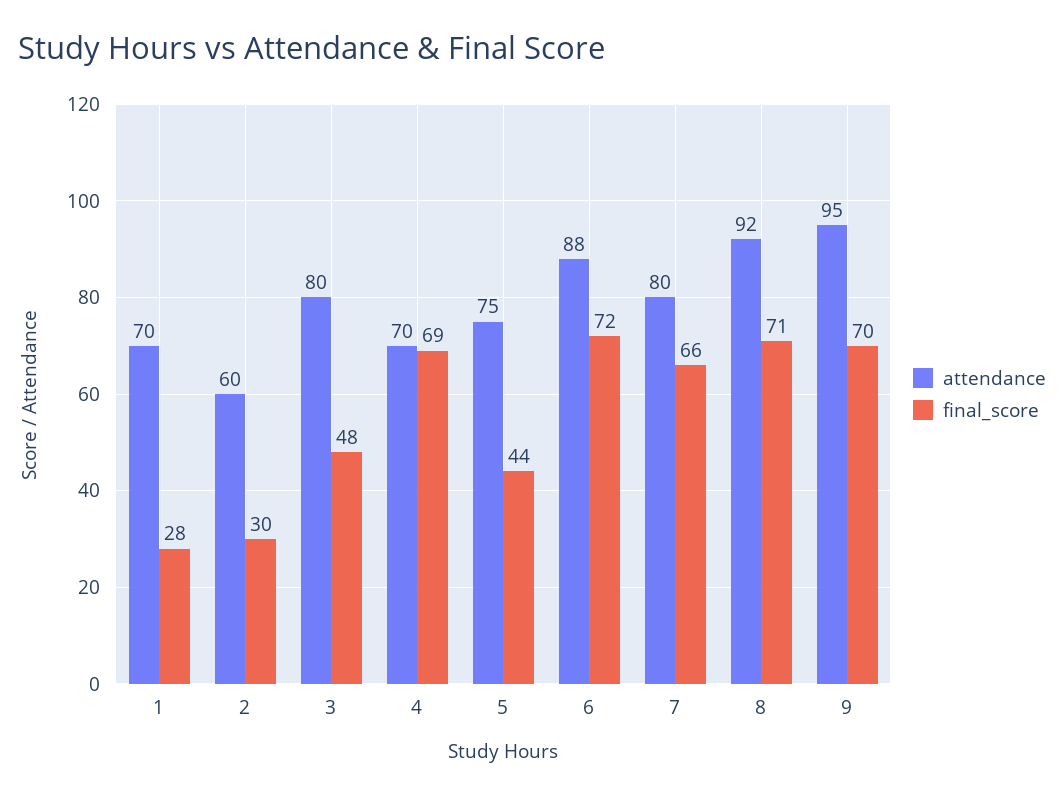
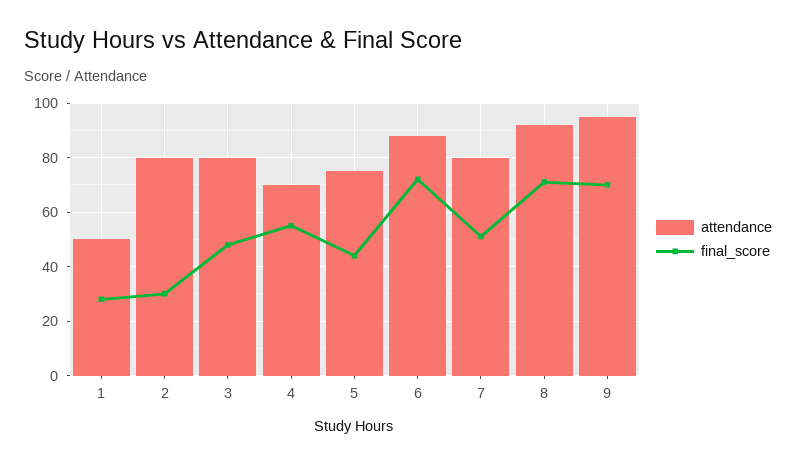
attendance, 1: 70 -> 50
attendance, 2: 60 -> 80
final_score, 4: 69 -> 55
final_score, 7: 66 -> 50

